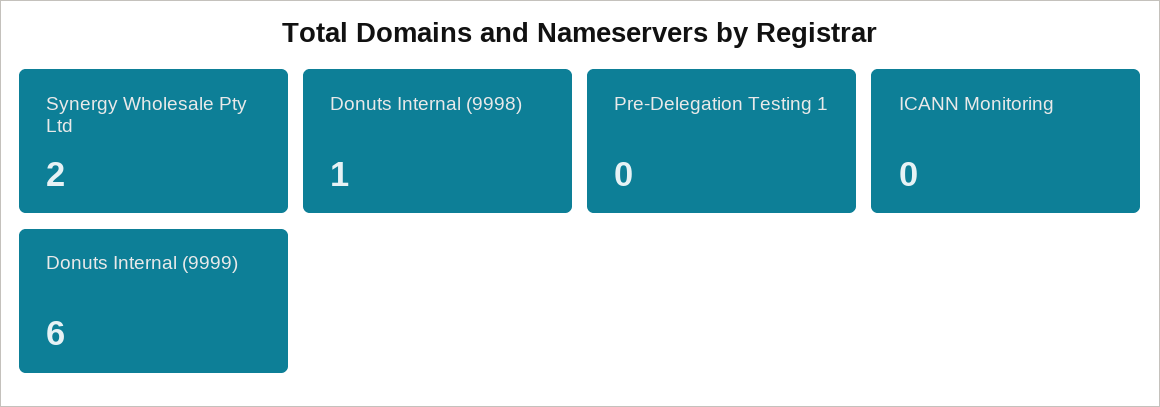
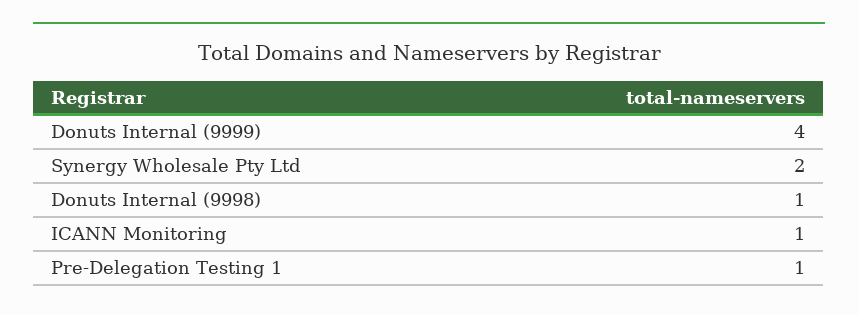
Pre-Delegation Testing 1: 0 -> 1
ICANN Monitoring: 0 -> 1
Donuts Internal (9999): 6 -> 4

